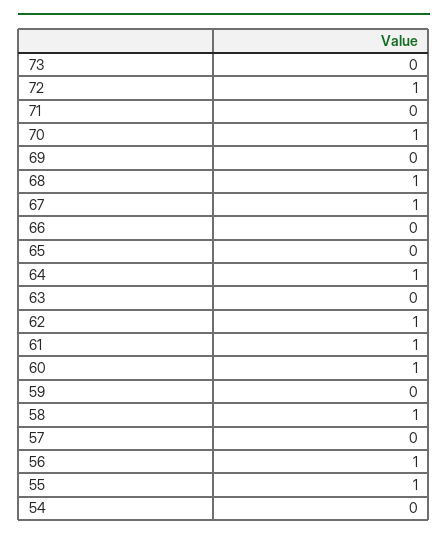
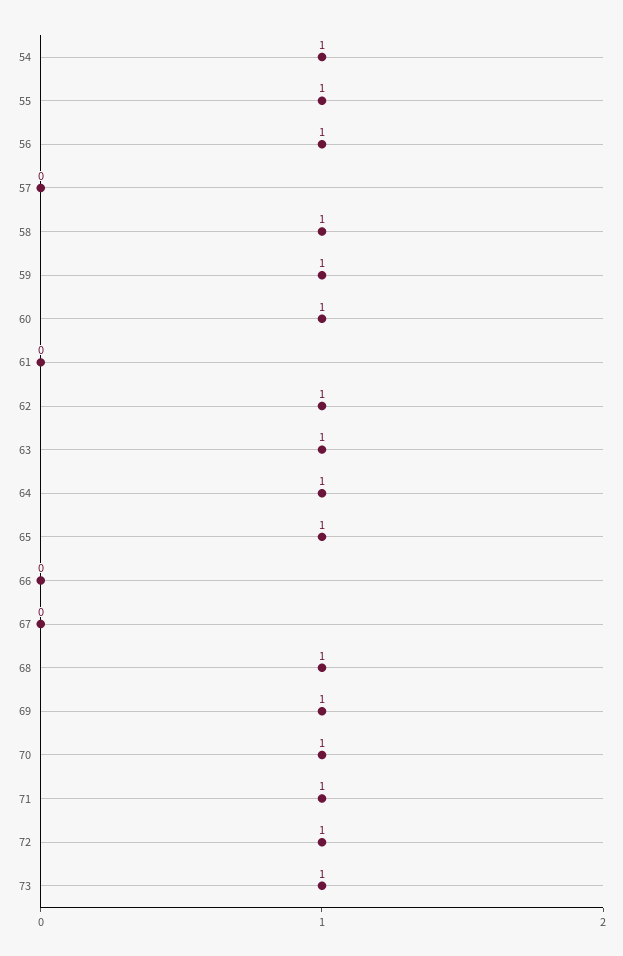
73: 0 -> 1
71: 0 -> 1
69: 0 -> 1
67: 1 -> 0
65: 0 -> 1
63: 0 -> 1
61: 1 -> 0
59: 0 -> 1
54: 0 -> 1

